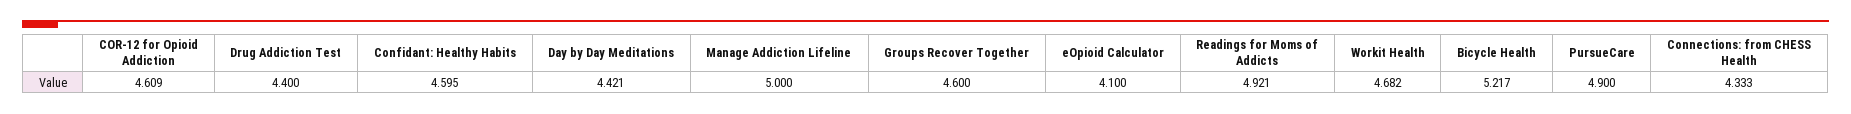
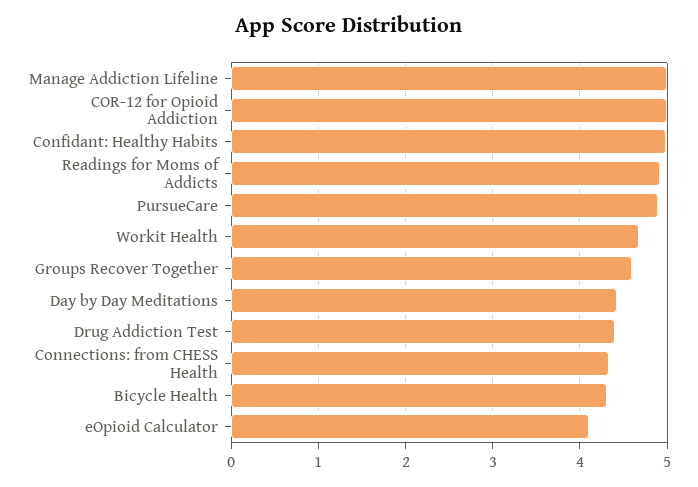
COR-12 for Opioid Addiction: 4.609 -> 5
Confidant: Healthy Habits: 4.595 -> 5
Bicycle Health: 5.217 -> 4.3

